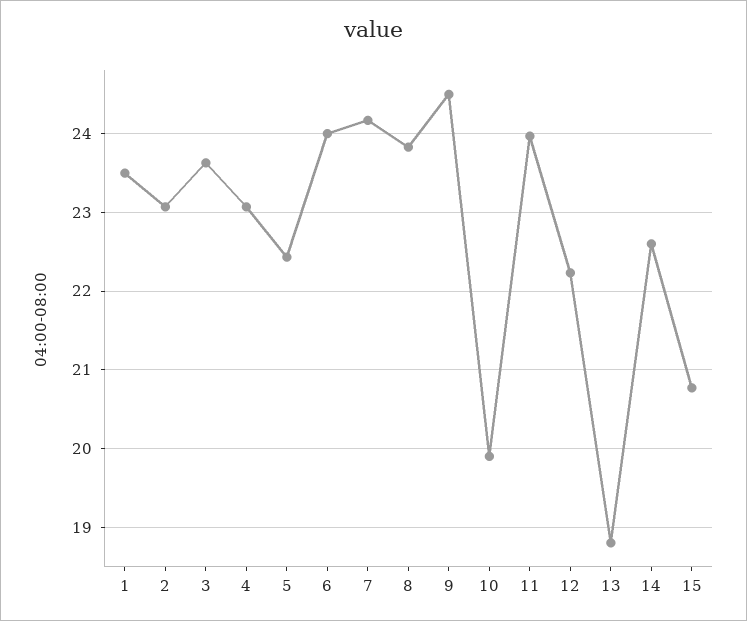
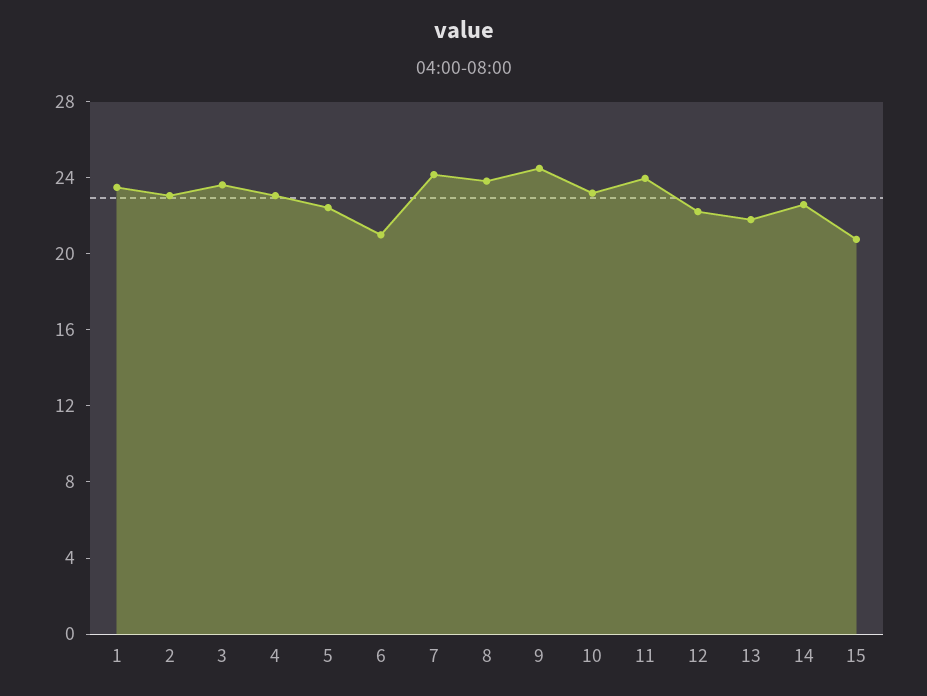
6: 24 -> 21
10: 19.9 -> 23
13: 18.8 -> 22

